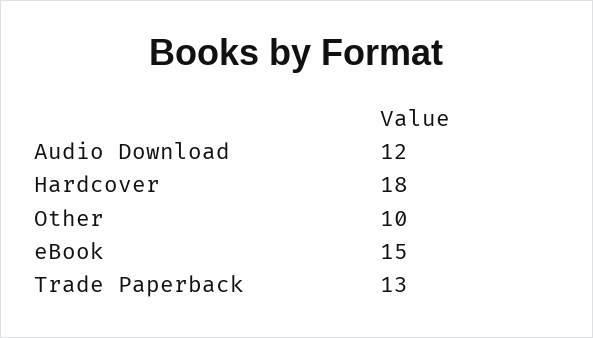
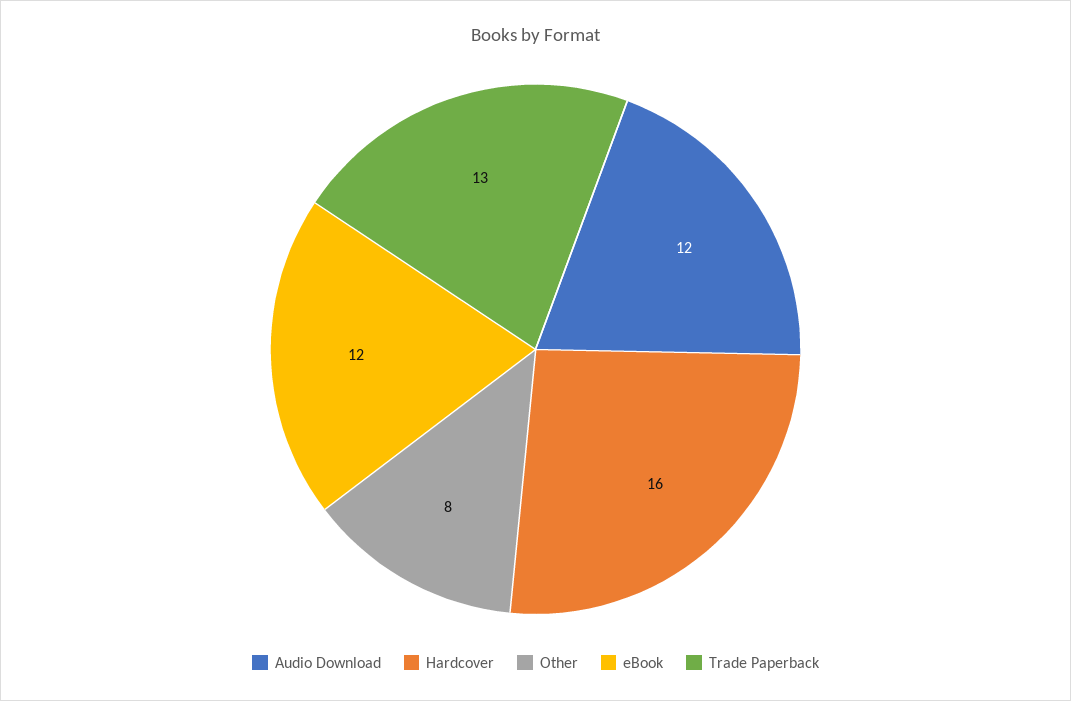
Hardcover: 18 -> 16
Other: 10 -> 8
eBook: 15 -> 12

